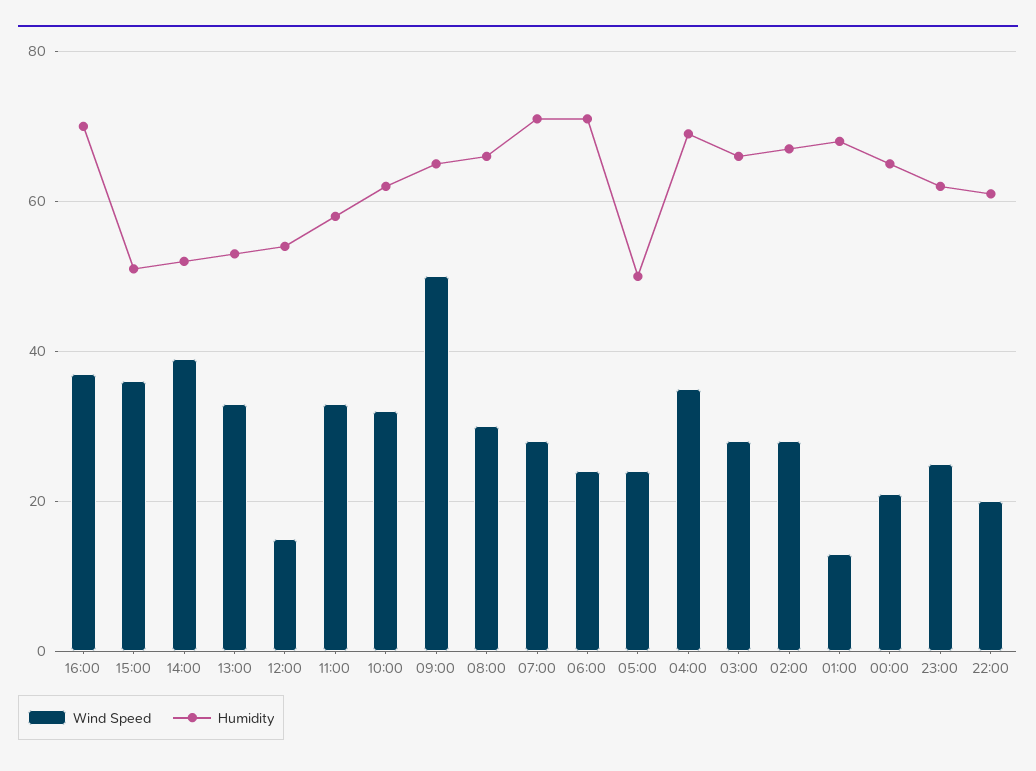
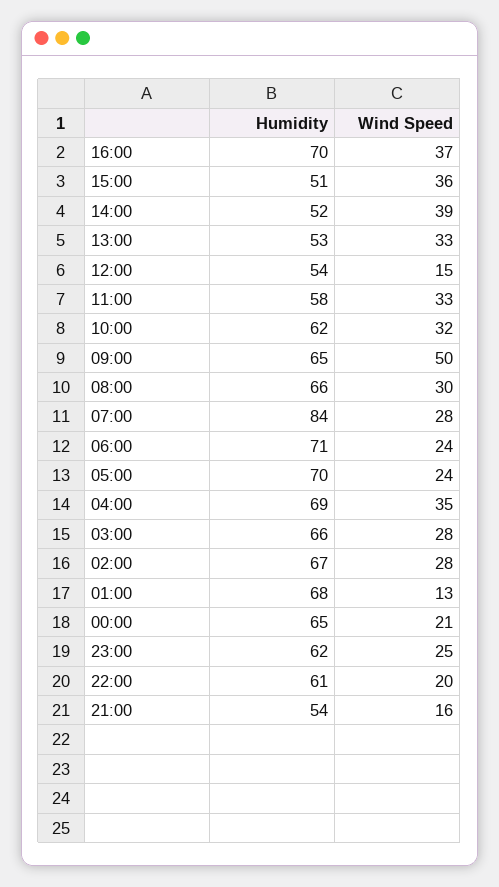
Humidity, 07:00: 70 -> 84
Humidity, 05:00: 50 -> 70
Humidity, 21:00: none -> 54
Wind Speed, 21:00: none -> 16

